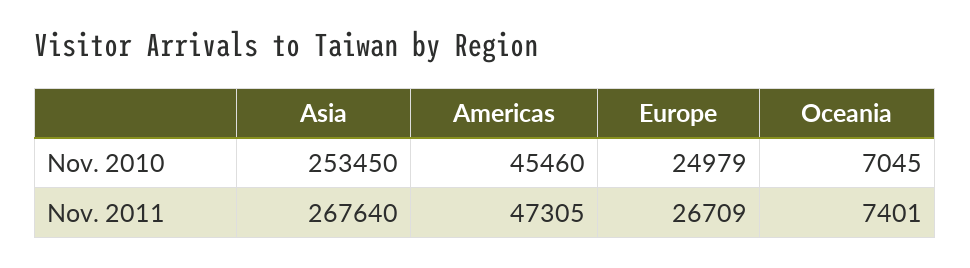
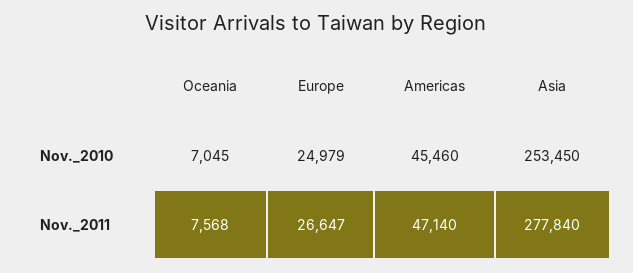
Asia, Nov. 2011: 267640 -> 277840
Americas, Nov. 2011: 47305 -> 47140
Europe, Nov. 2011: 26709 -> 26647
Oceania, Nov. 2011: 7401 -> 7568

